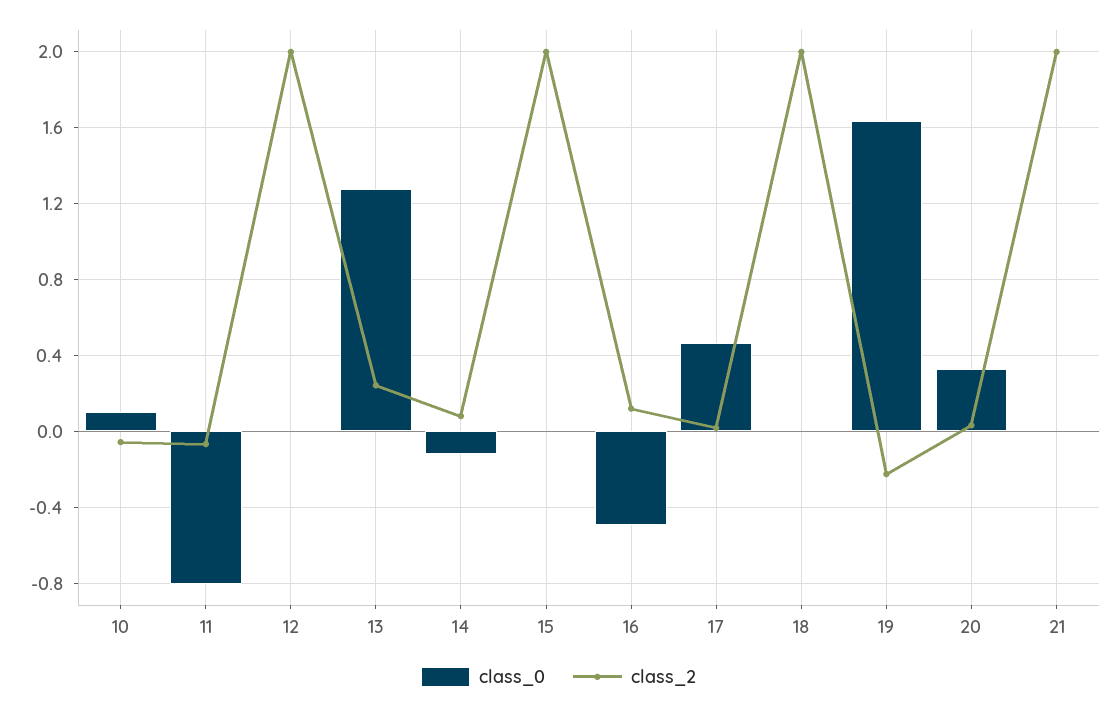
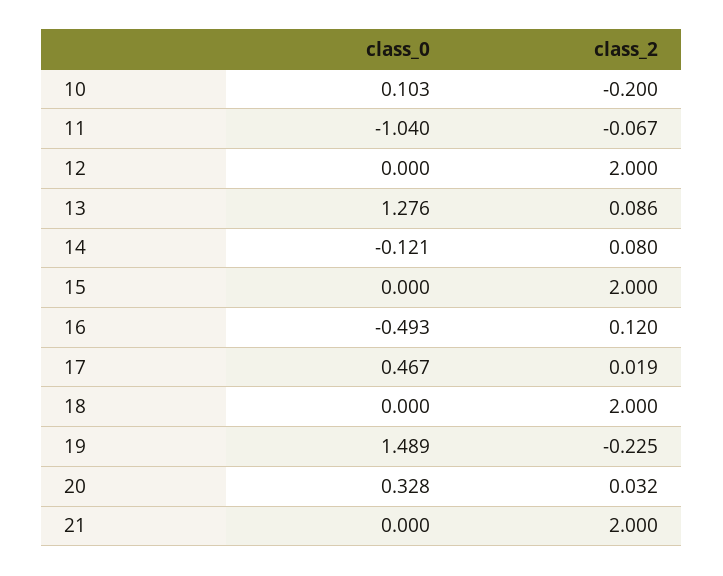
class_2, 10: -0.05 -> -0.2
class_0, 11: -0.8 -> -1.04
class_2, 13: 0.25 -> 0.086
class_0, 19: 1.65 -> 1.489

